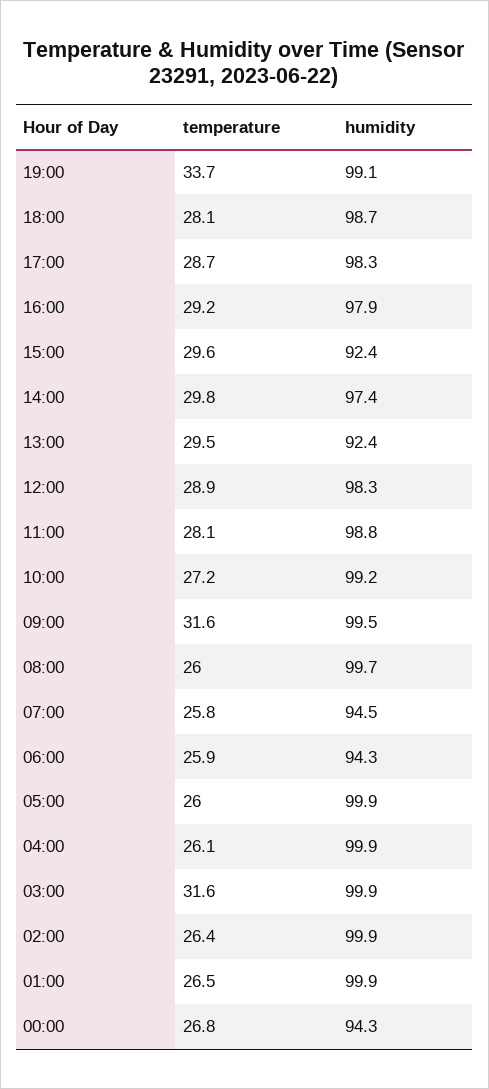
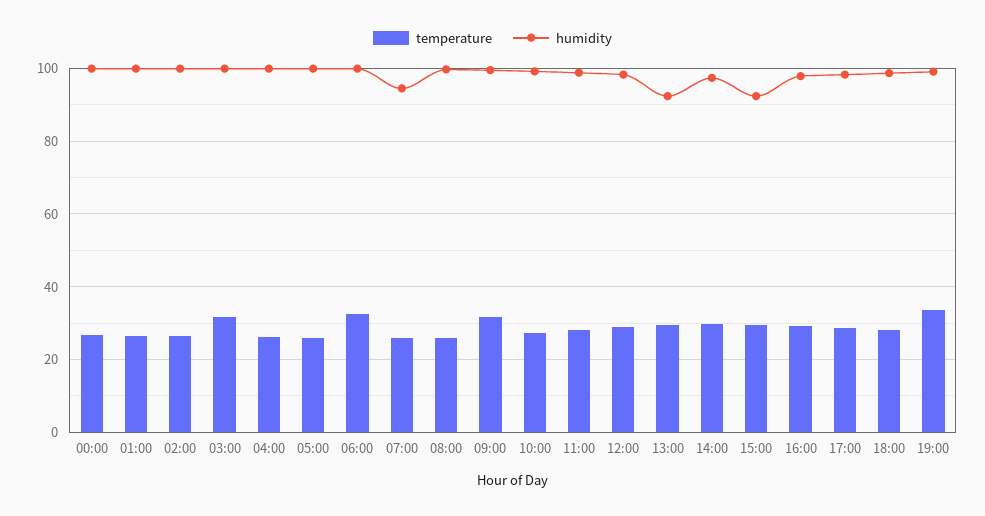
temperature, 06:00: 25.9 -> 32
humidity, 06:00: 94.3 -> 100
humidity, 00:00: 94.3 -> 100

